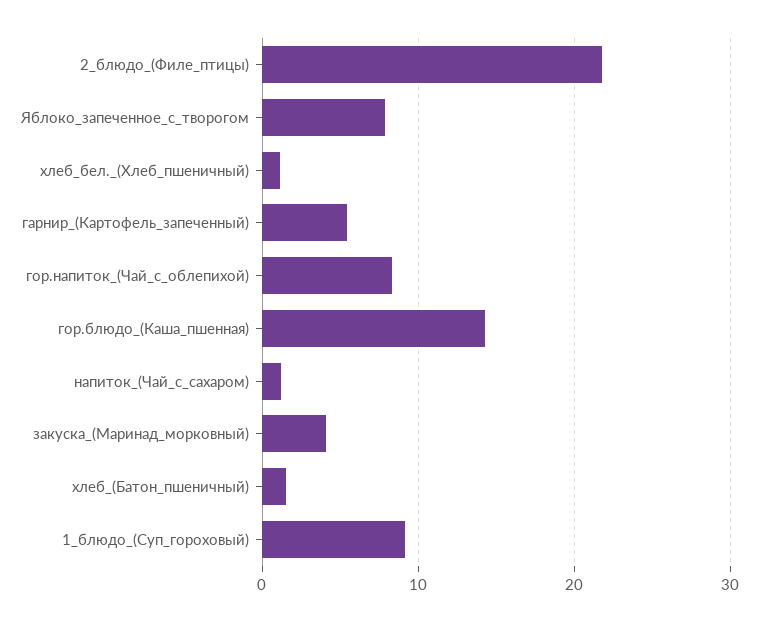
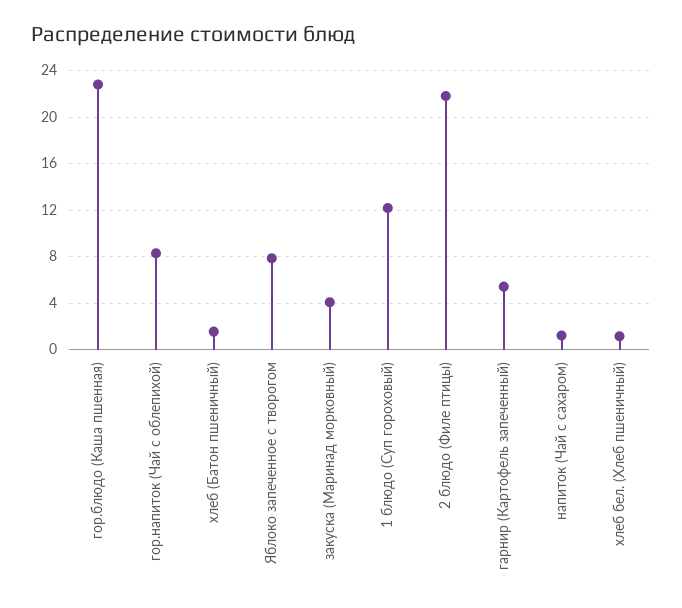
гор.блюдо_(Каша_пшенная): 14 -> 23
1_блюдо_(Суп_гороховый): 9 -> 12

